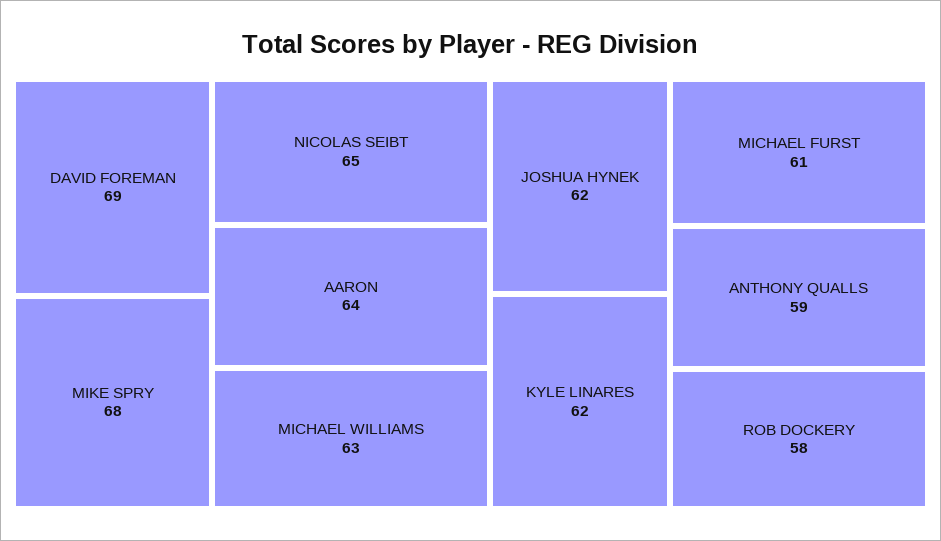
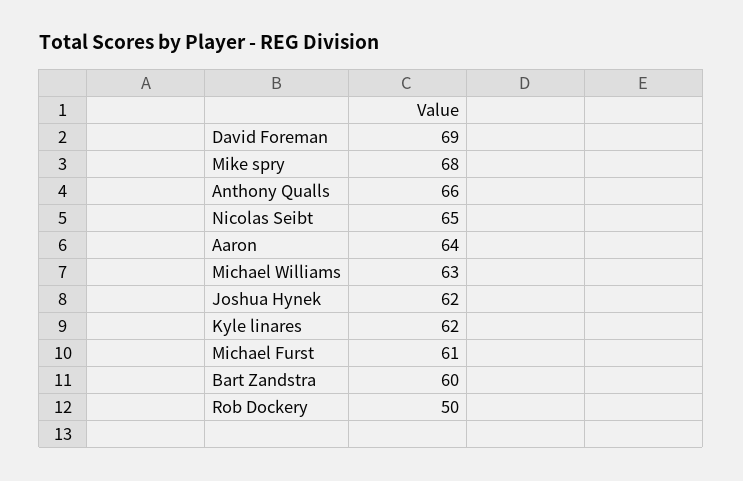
ANTHONY QUALLS: 59 -> 66
ROB DOCKERY: 58 -> 50
Bart Zandstra: none -> 60

